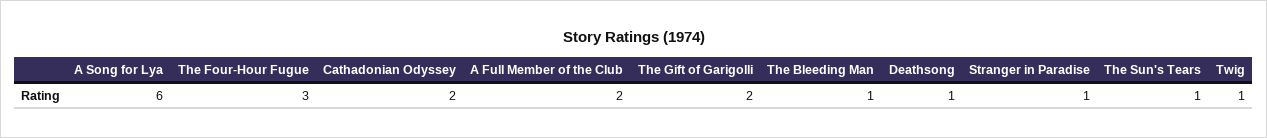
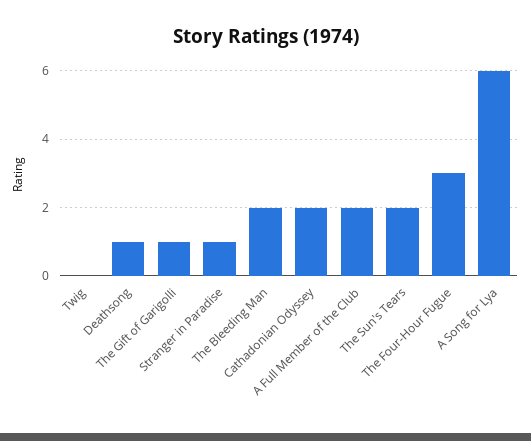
The Gift of Garigolli: 2 -> 1
The Bleeding Man: 1 -> 2
The Sun's Tears: 1 -> 2
Twig: 1 -> 0

